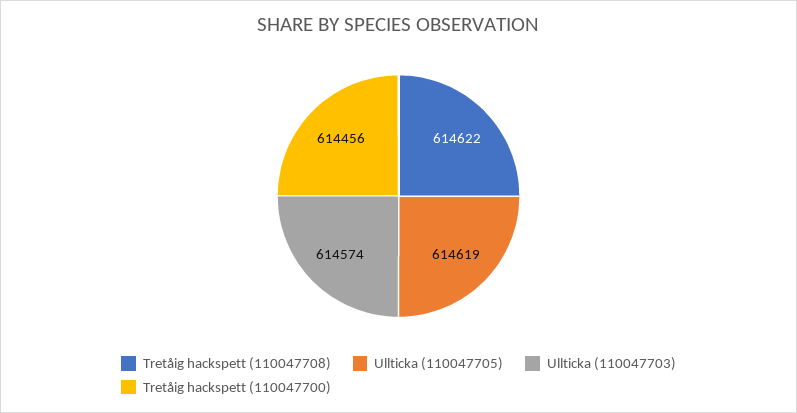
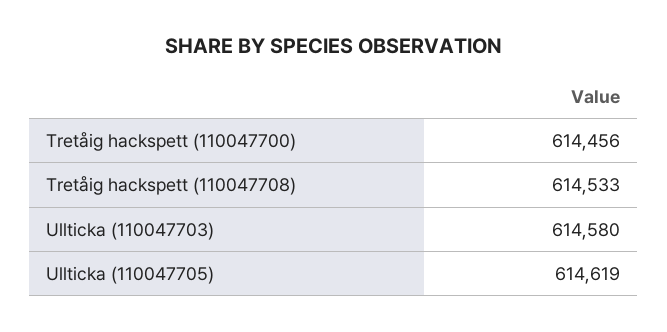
Tretåig hackspett (110047708): 614622 -> 614533
Ullticka (110047703): 614574 -> 614580

